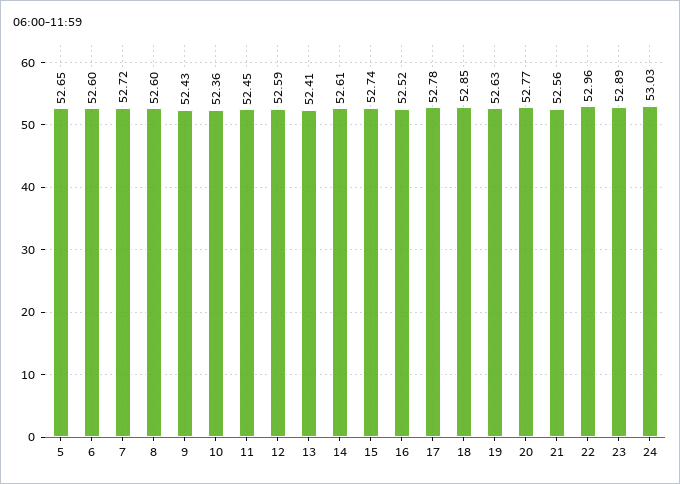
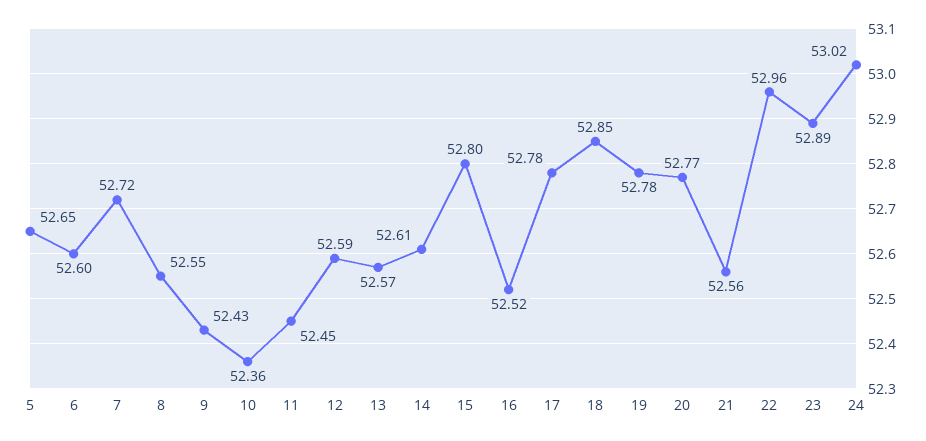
8: 52.6 -> 52.55
13: 52.41 -> 52.57
15: 52.74 -> 52.8
19: 52.63 -> 52.78
24: 53.03 -> 53.02

